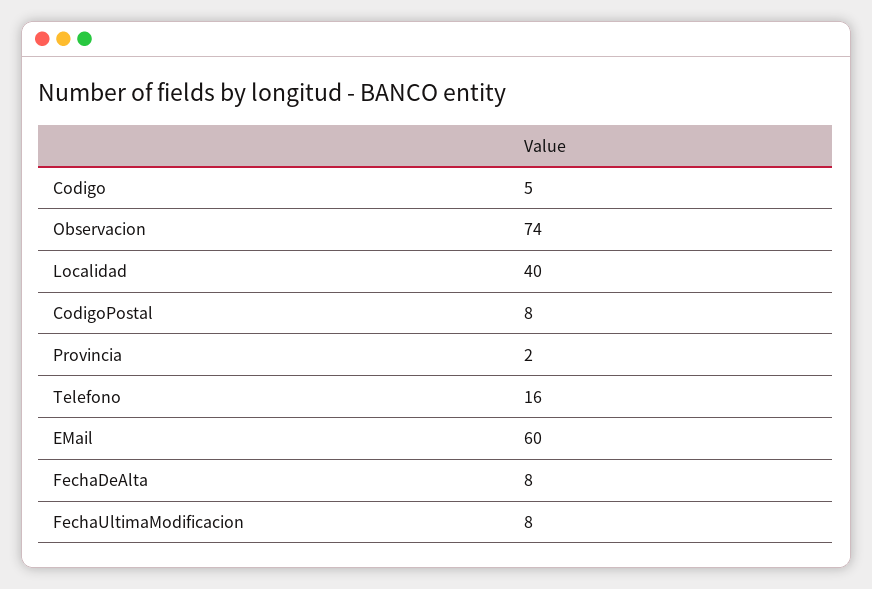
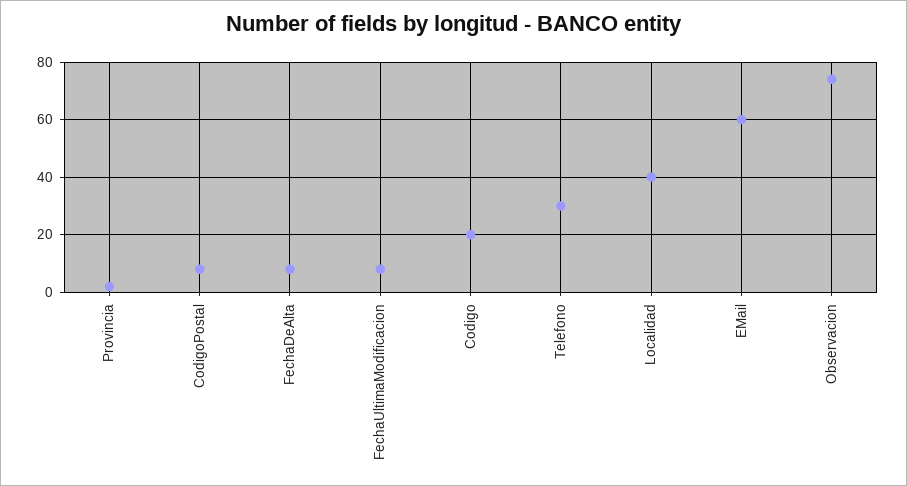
Codigo: 5 -> 20
Telefono: 16 -> 30

